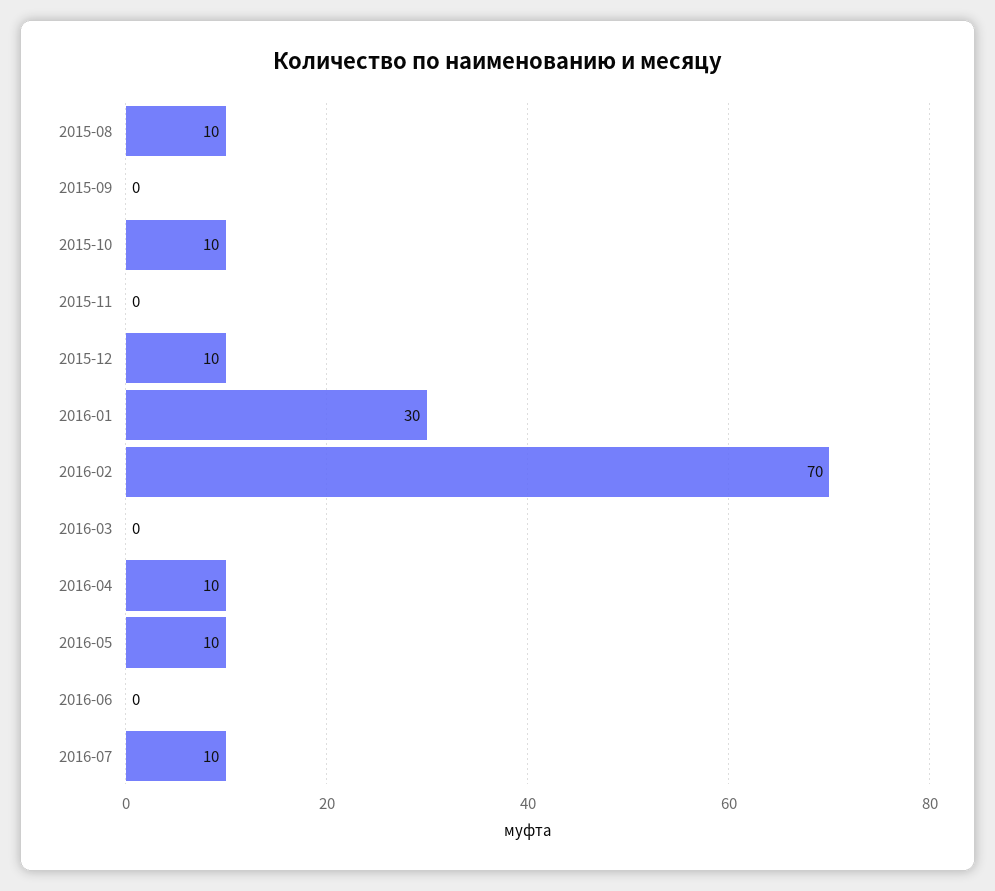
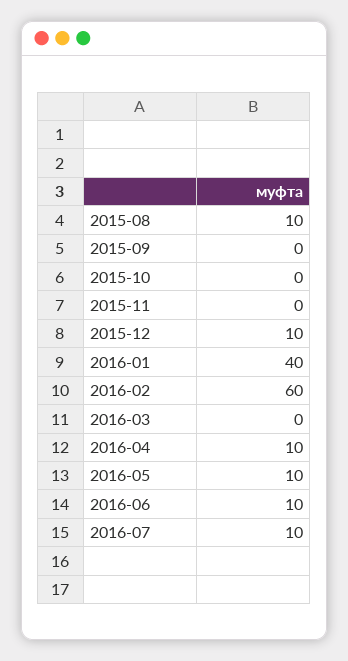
2015-10: 10 -> 0
2016-01: 30 -> 40
2016-02: 70 -> 60
2016-06: 0 -> 10

